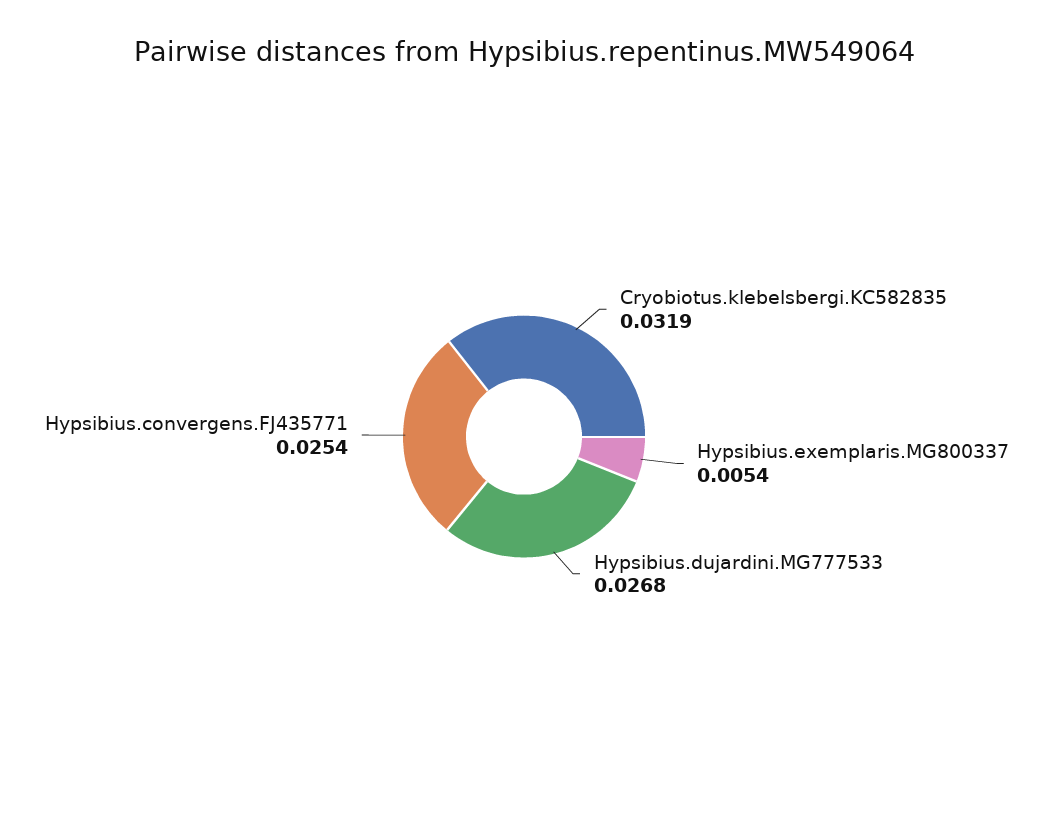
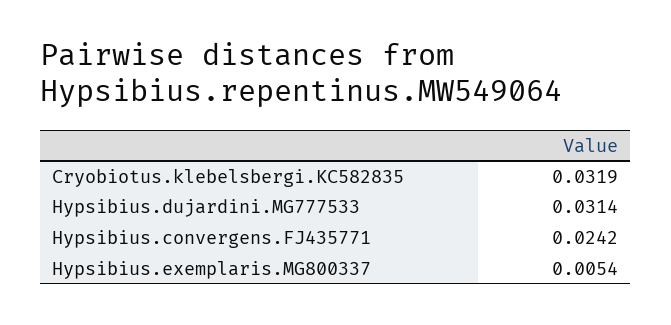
Hypsibius.dujardini.MG777533: 0.0268 -> 0.0314
Hypsibius.convergens.FJ435771: 0.0254 -> 0.0242

